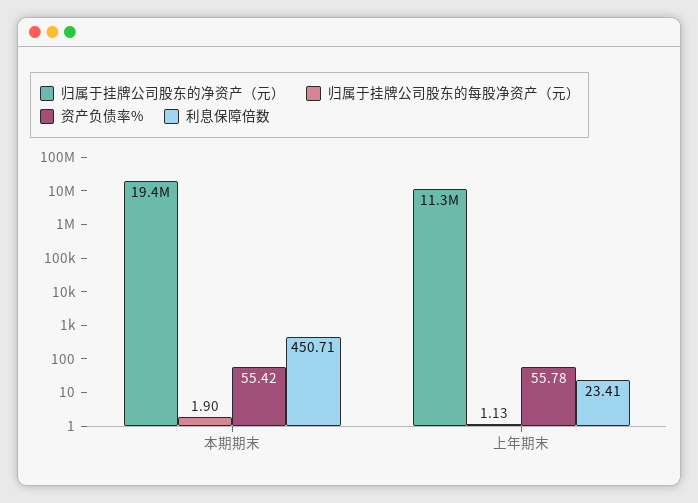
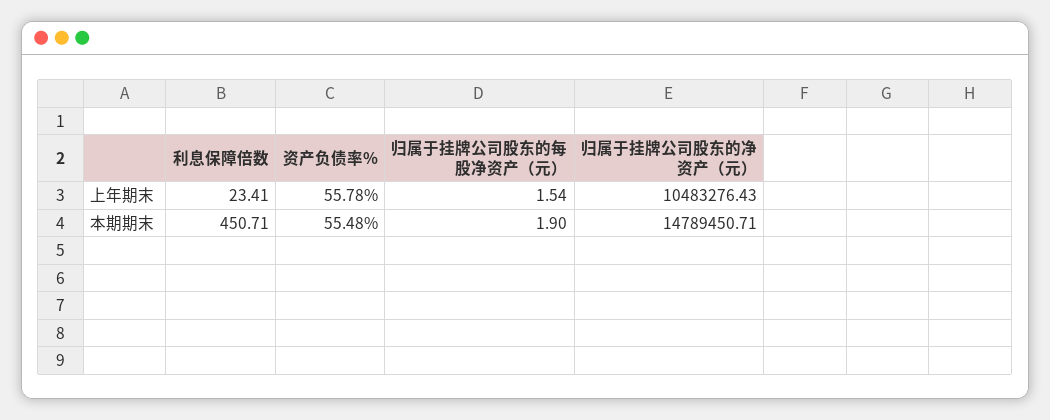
归属于挂牌公司股东的净资产（元）, 本期期末: 19400000 -> 14789450.71
资产负债率%, 本期期末: 55.42 -> 55.48
归属于挂牌公司股东的净资产（元）, 上年期末: 11300000 -> 10483276.43
归属于挂牌公司股东的每股净资产（元）, 上年期末: 1.13 -> 1.54

